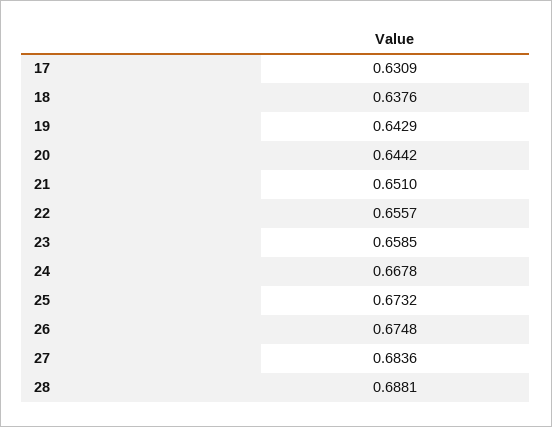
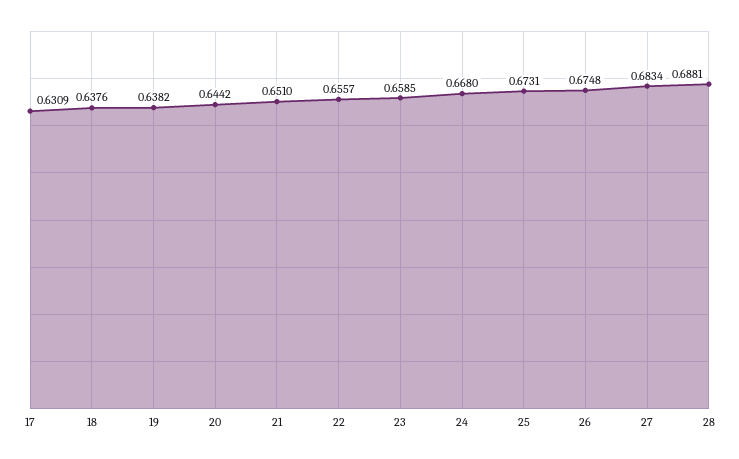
19: 0.6429 -> 0.6382
24: 0.6678 -> 0.668
25: 0.6732 -> 0.6731
27: 0.6836 -> 0.6834

